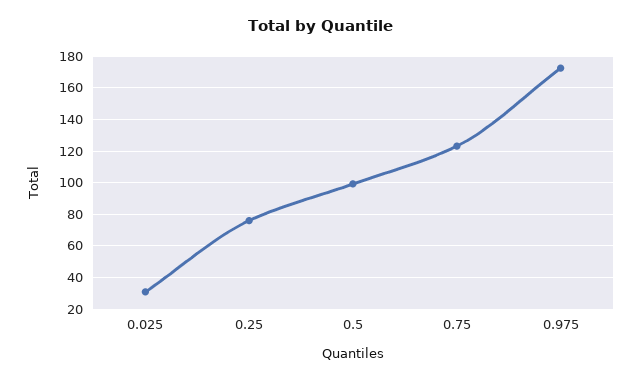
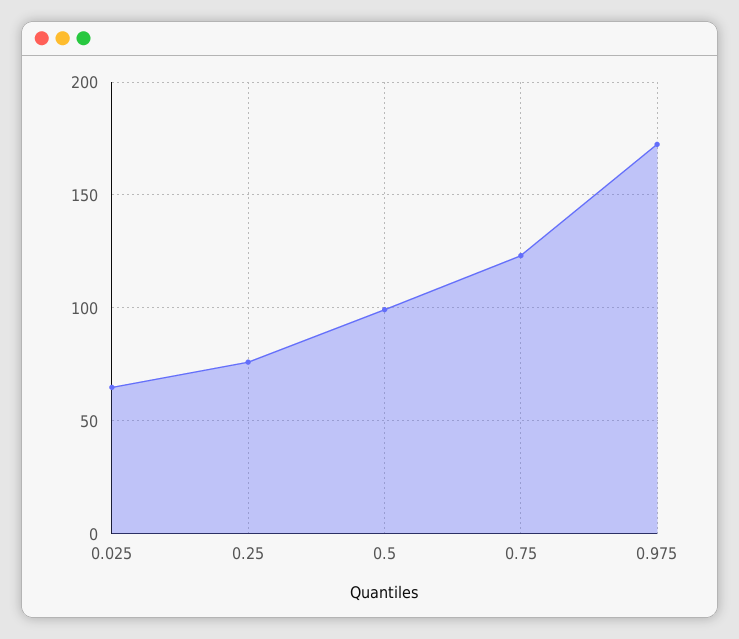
0.025: 30 -> 65

